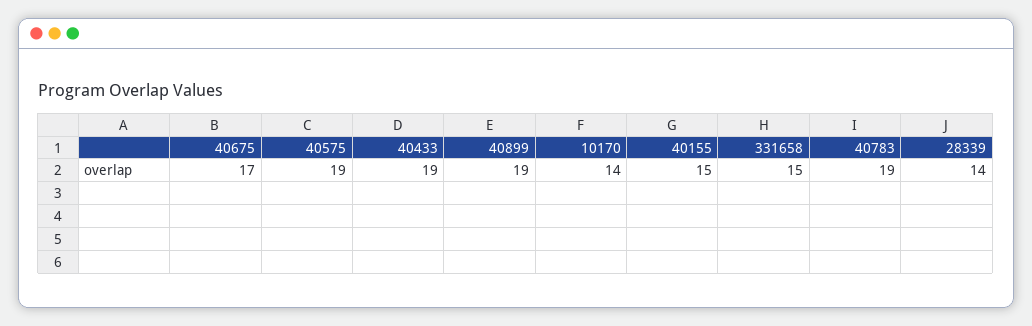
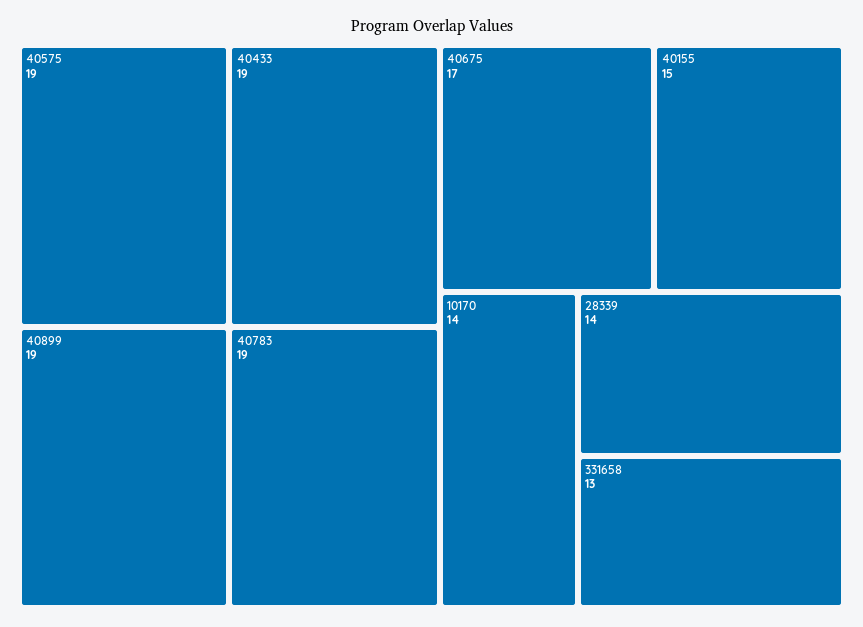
331658: 15 -> 13

